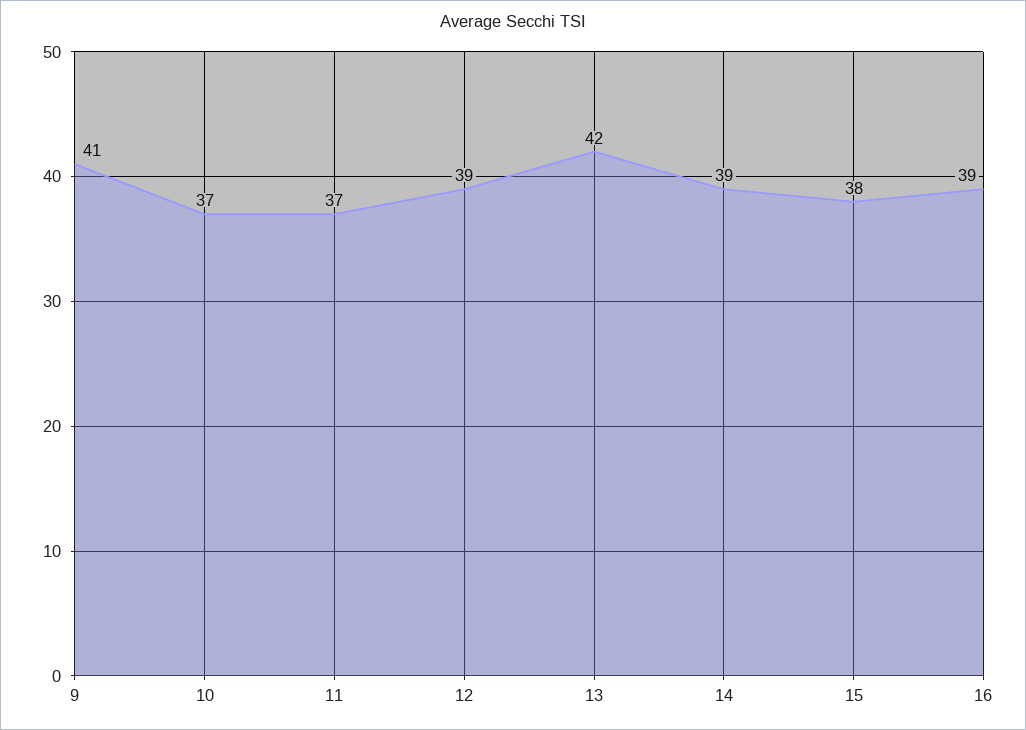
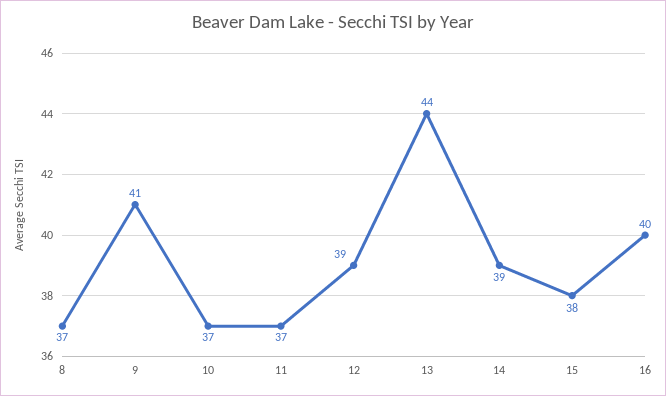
13: 42 -> 44
16: 39 -> 40
8: none -> 37

